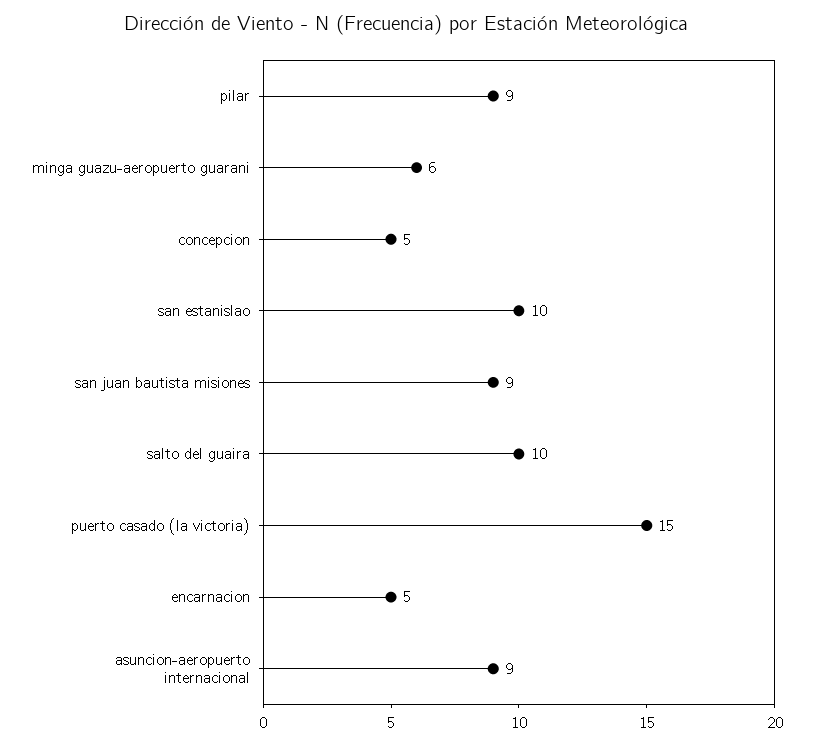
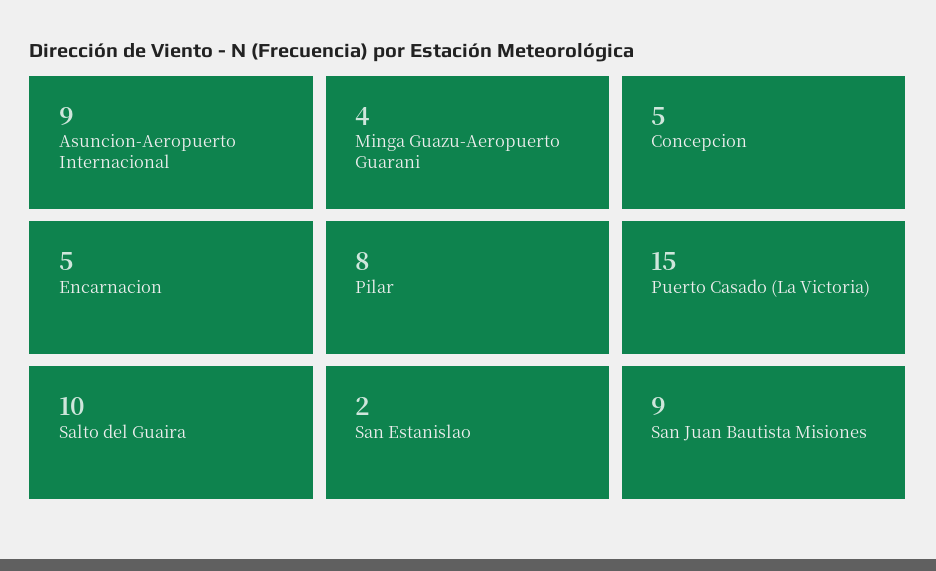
pilar: 9 -> 8
minga guazu-aeropuerto guarani: 6 -> 4
san estanislao: 10 -> 2

